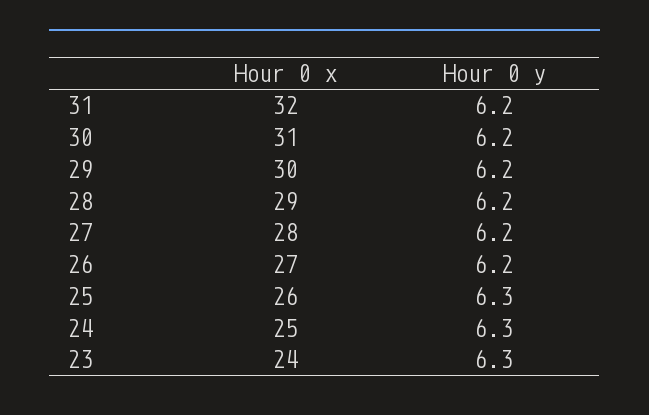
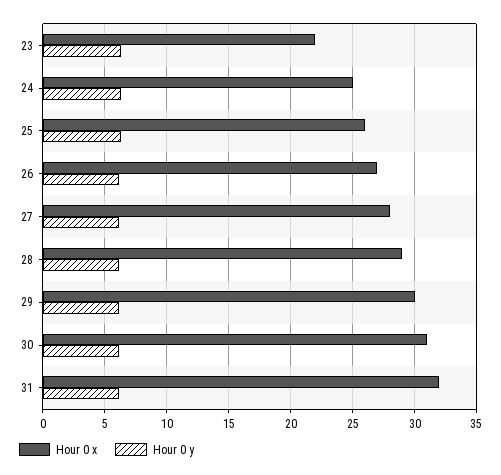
Hour 0 x, 23: 24 -> 22

